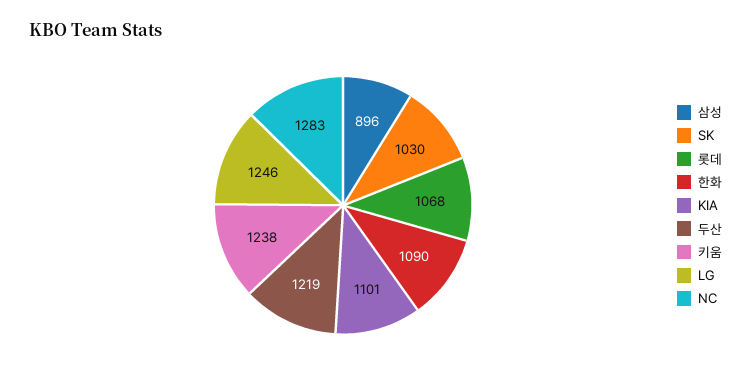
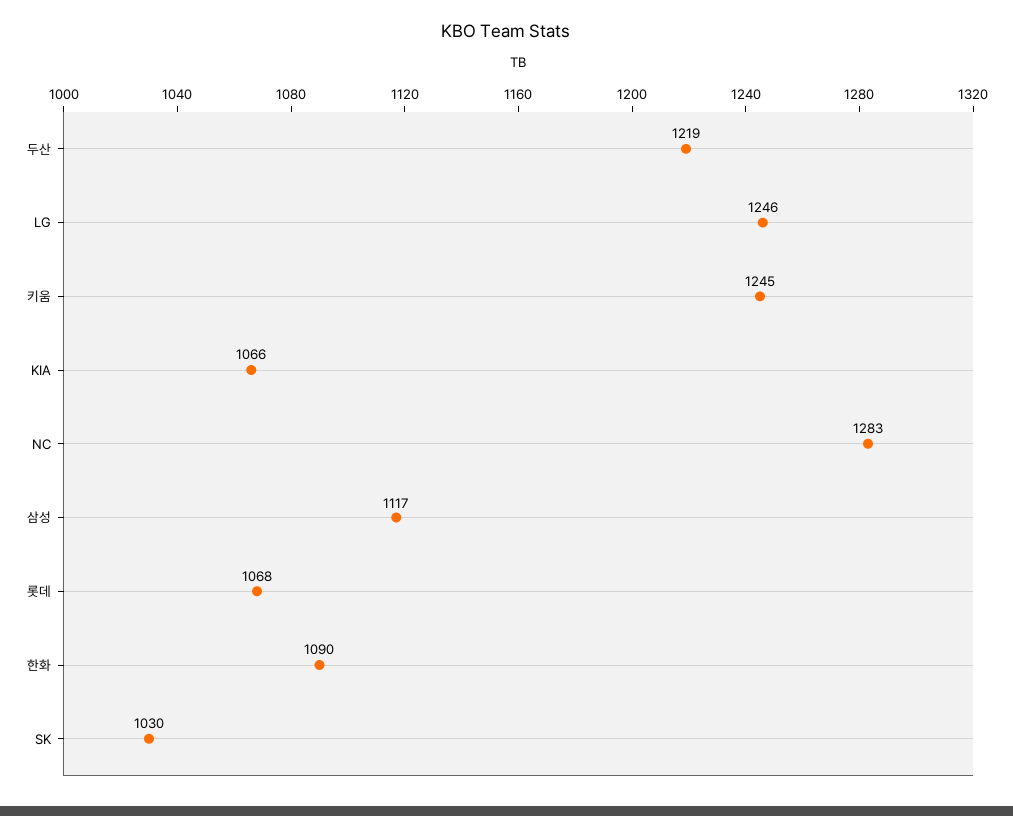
삼성: 896 -> 1117
KIA: 1101 -> 1066
키움: 1238 -> 1245

